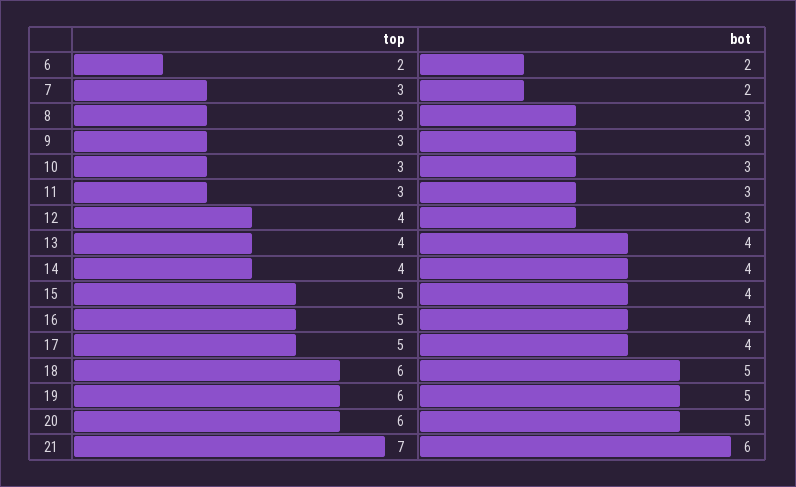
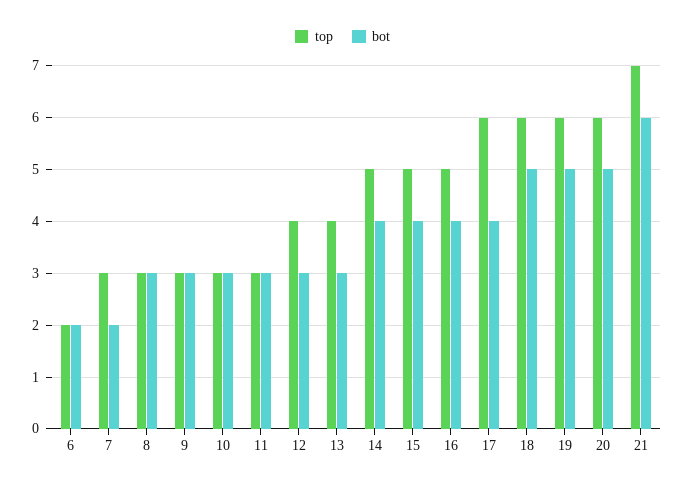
bot, 13: 4 -> 3
top, 14: 4 -> 5
top, 17: 5 -> 6

